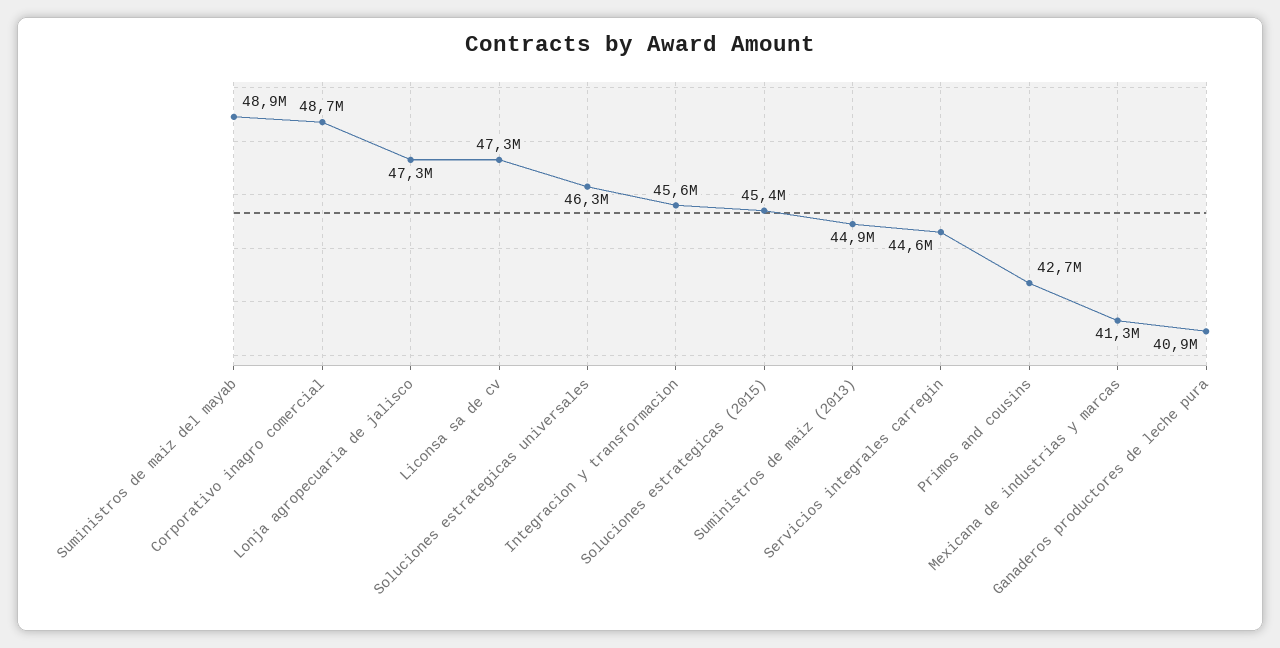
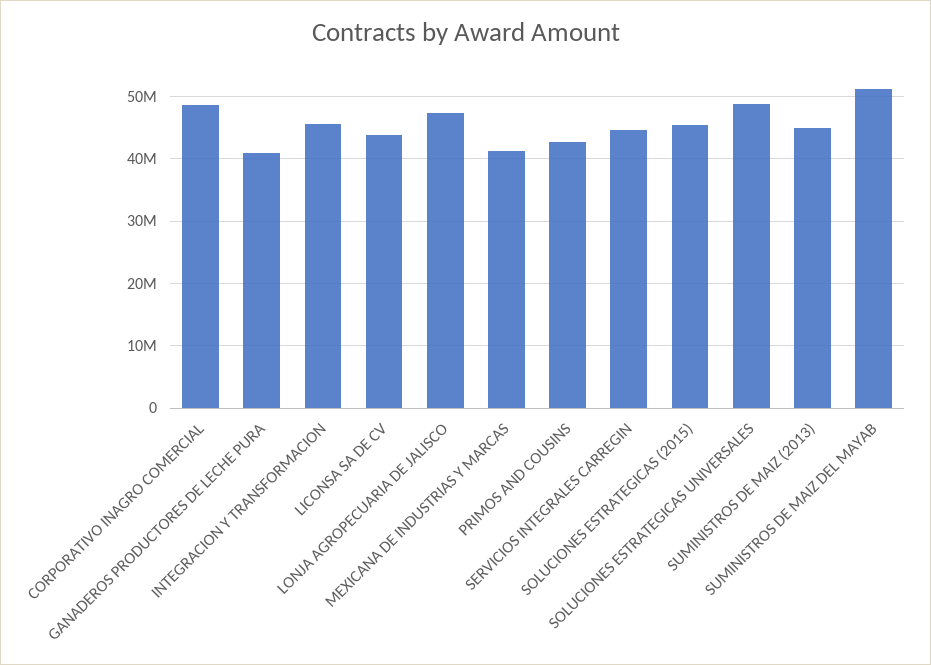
Suministros de maiz del mayab: 48900000 -> 51000000
Liconsa sa de cv: 47300000 -> 44000000
Soluciones estrategicas universales: 46300000 -> 49000000

